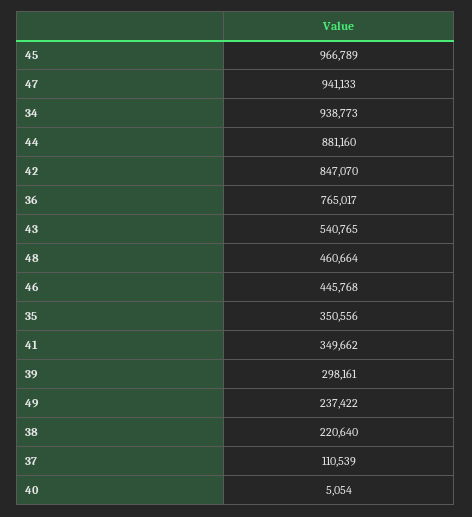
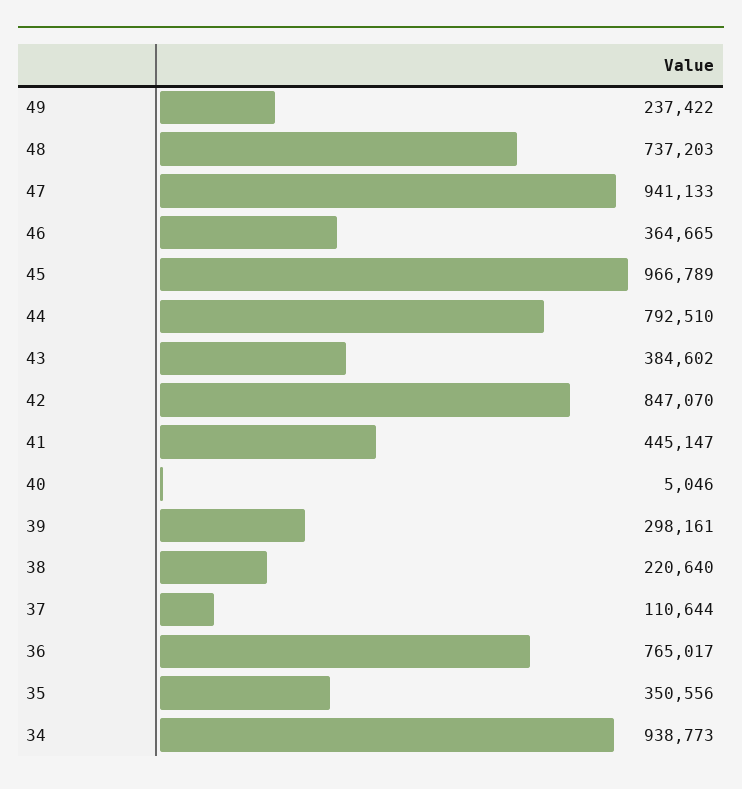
44: 881160 -> 792510
43: 540765 -> 384602
48: 460664 -> 737203
46: 445768 -> 364665
41: 349662 -> 445147
37: 110539 -> 110644
40: 5054 -> 5046

